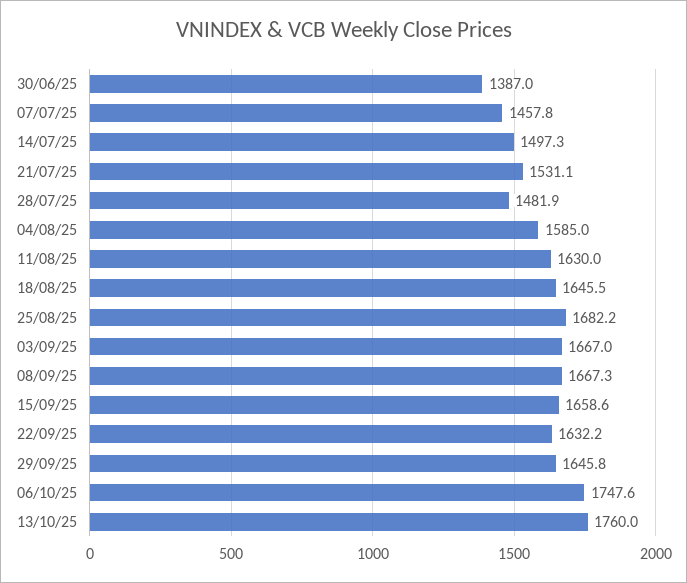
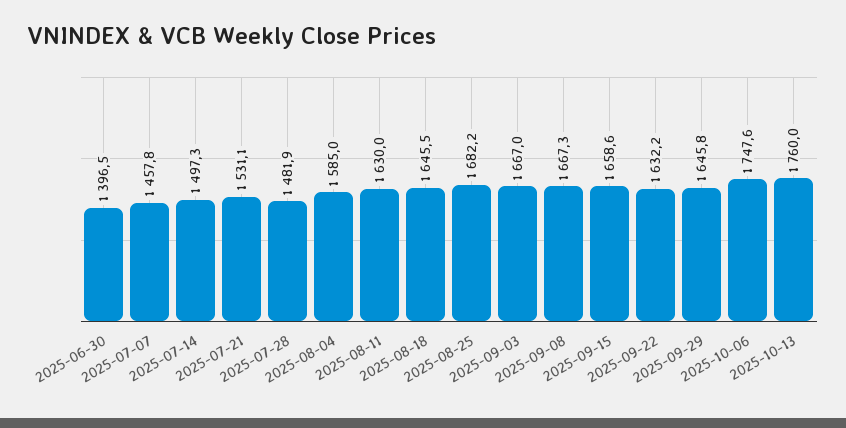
30/06/25: 1387 -> 1396.5

